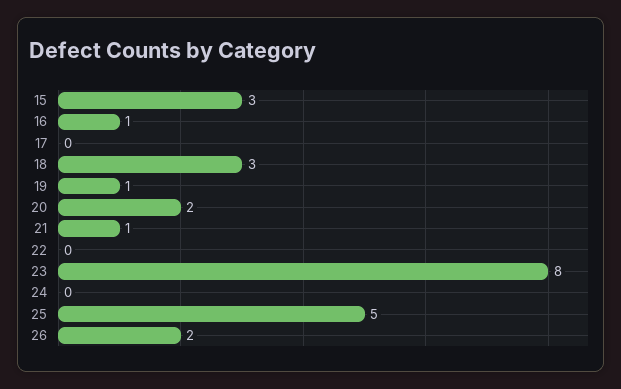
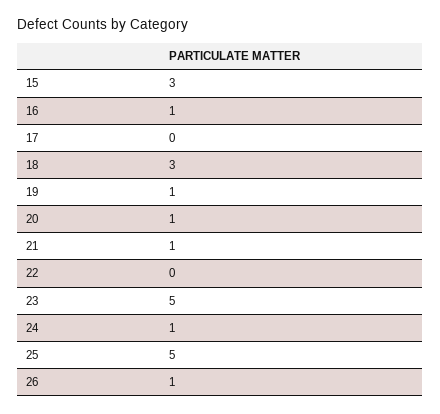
20: 2 -> 1
23: 8 -> 5
24: 0 -> 1
26: 2 -> 1

